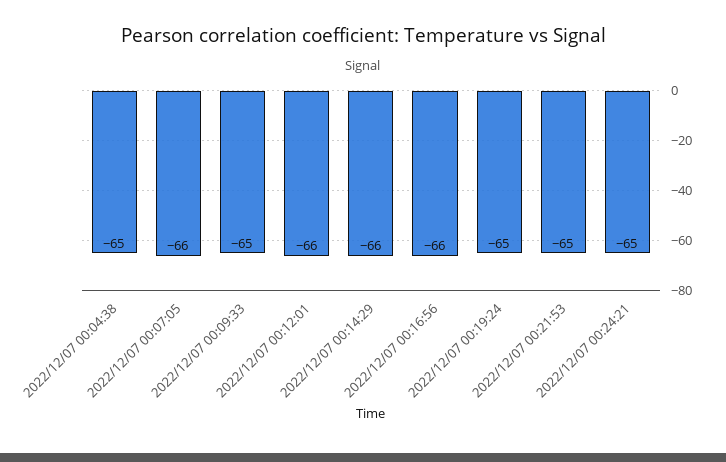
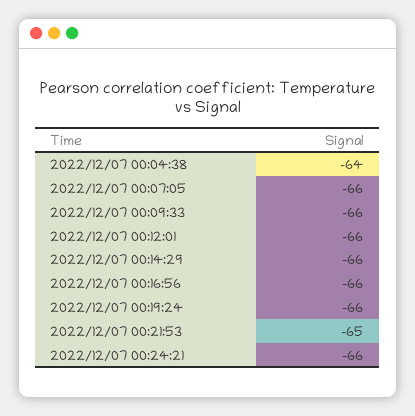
2022/12/07 00:04:38: -65 -> -64
2022/12/07 00:09:33: -65 -> -66
2022/12/07 00:19:24: -65 -> -66
2022/12/07 00:24:21: -65 -> -66

